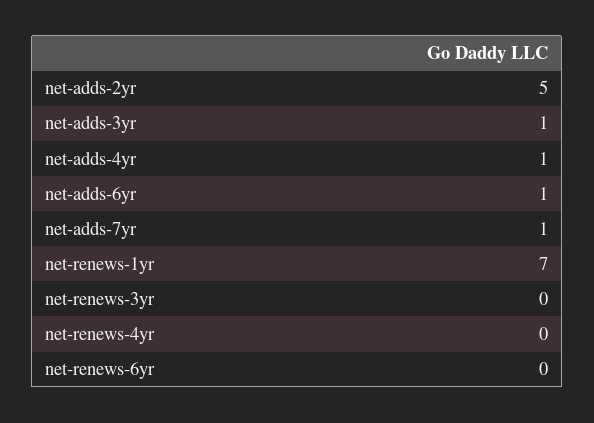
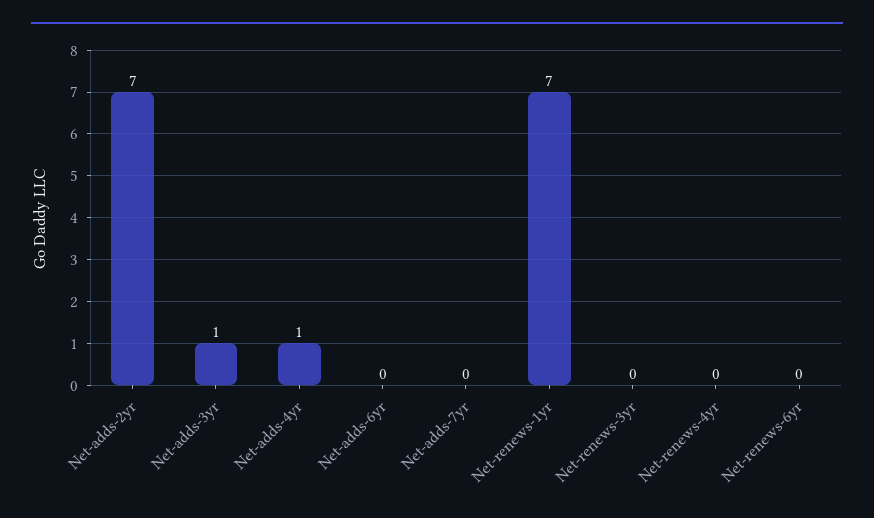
net-adds-2yr: 5 -> 7
net-adds-6yr: 1 -> 0
net-adds-7yr: 1 -> 0

